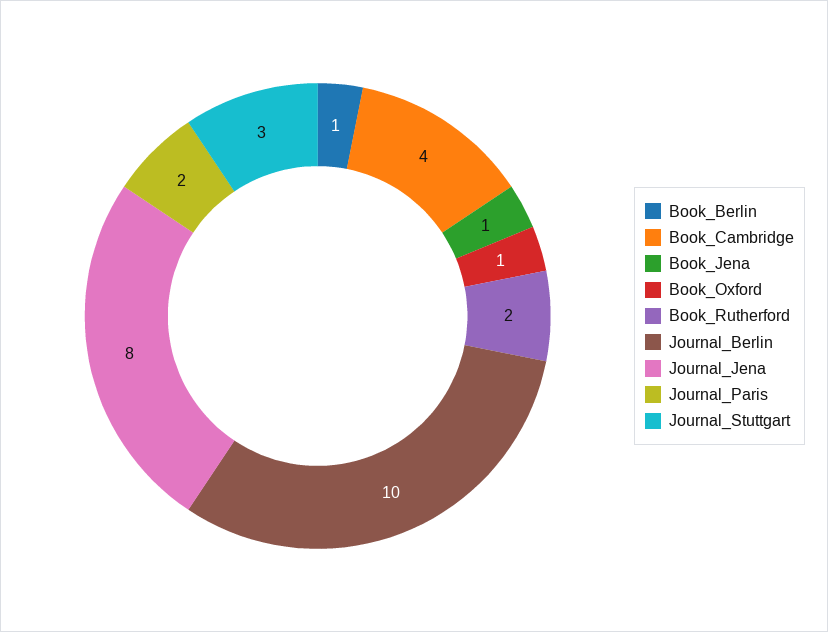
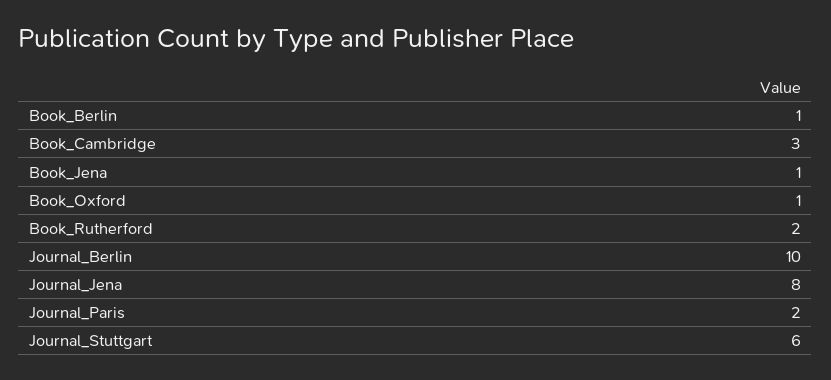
Book_Cambridge: 4 -> 3
Journal_Stuttgart: 3 -> 6

